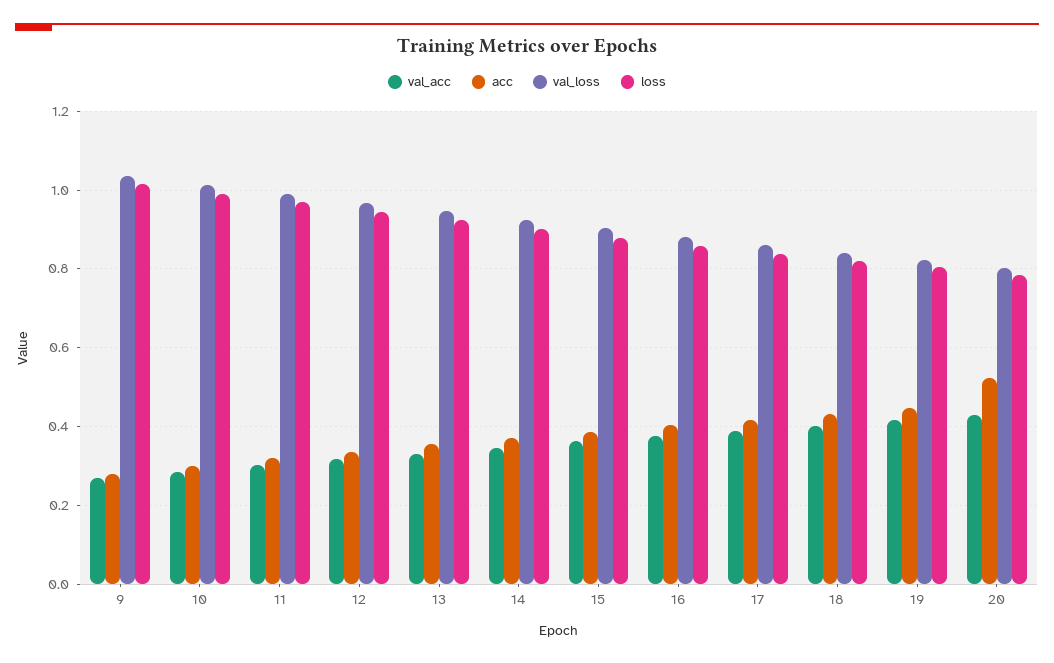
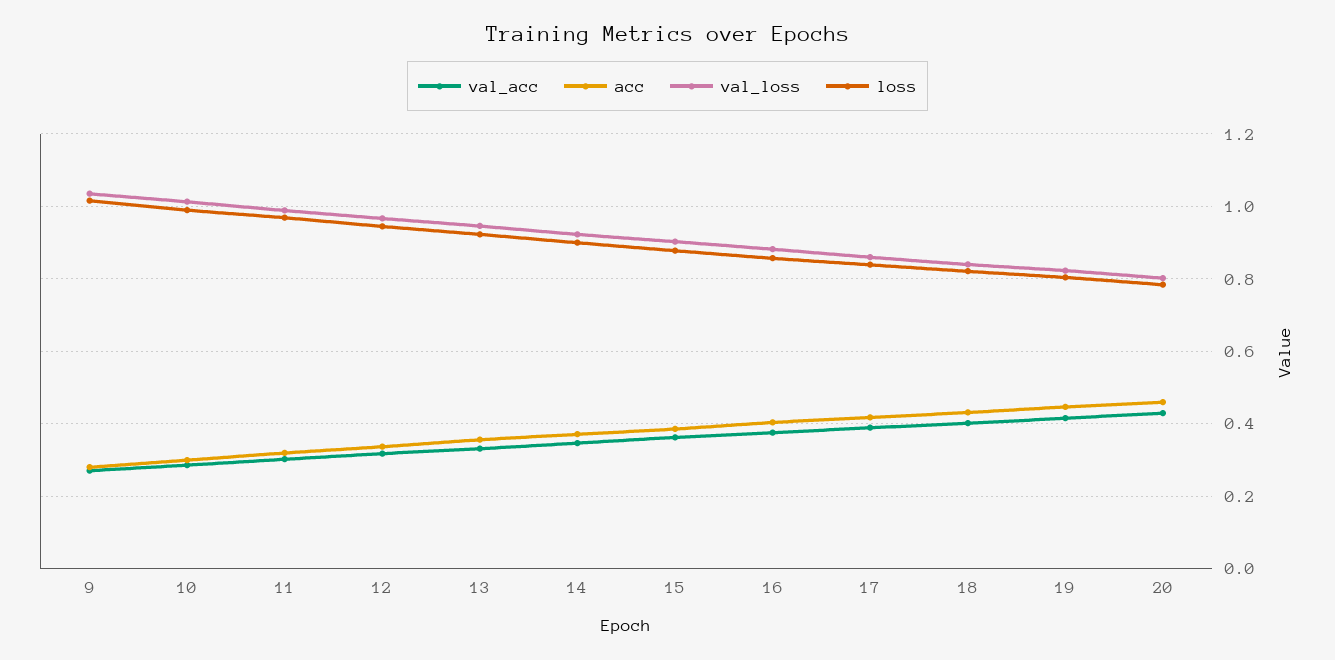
acc, 20: 0.52 -> 0.46

